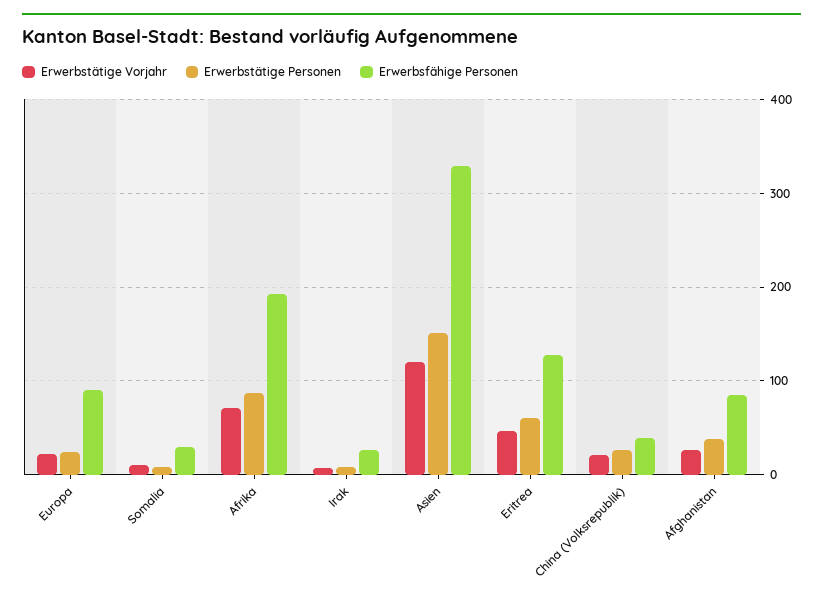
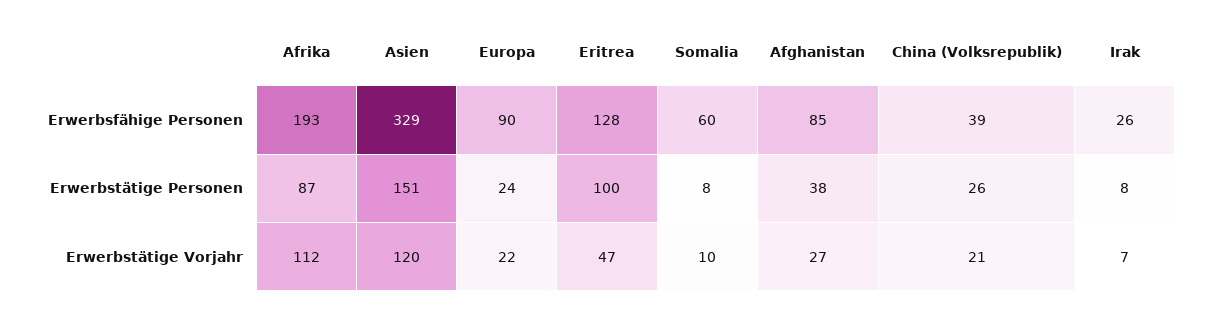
Erwerbsfähige Personen, Somalia: 30 -> 60
Erwerbstätige Vorjahr, Afrika: 70 -> 112
Erwerbstätige Personen, Eritrea: 60 -> 100

